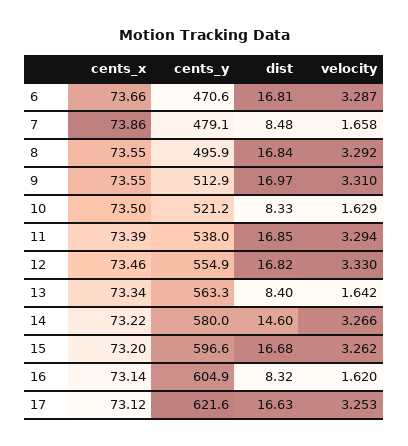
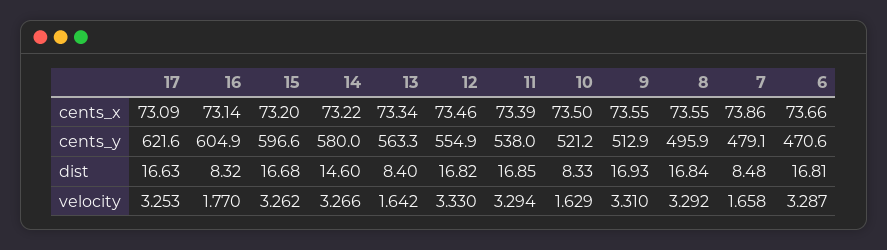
dist, 9: 16.97 -> 16.93
velocity, 16: 1.62 -> 1.77
cents_x, 17: 73.12 -> 73.09

